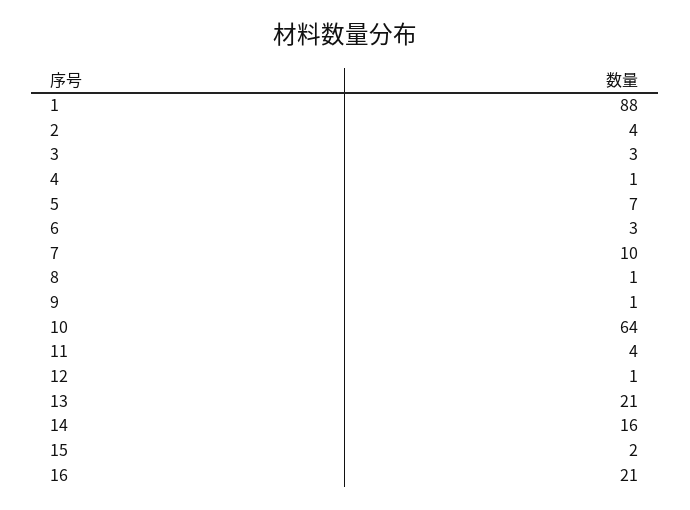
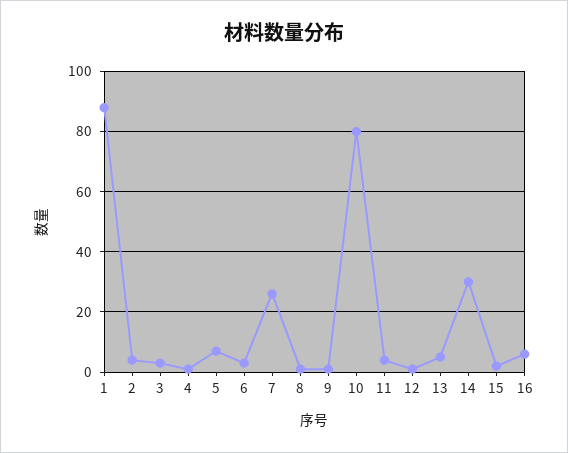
7: 10 -> 25
10: 64 -> 80
13: 21 -> 5
14: 16 -> 30
16: 21 -> 5

